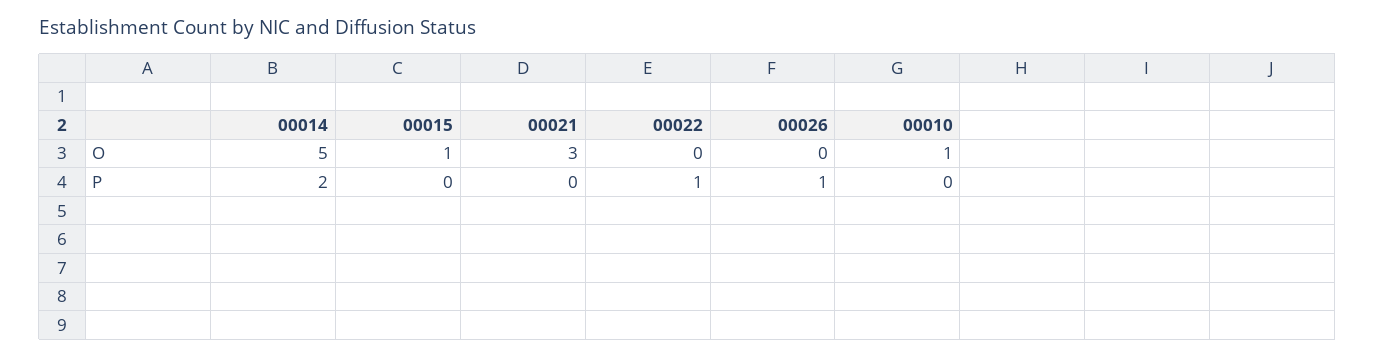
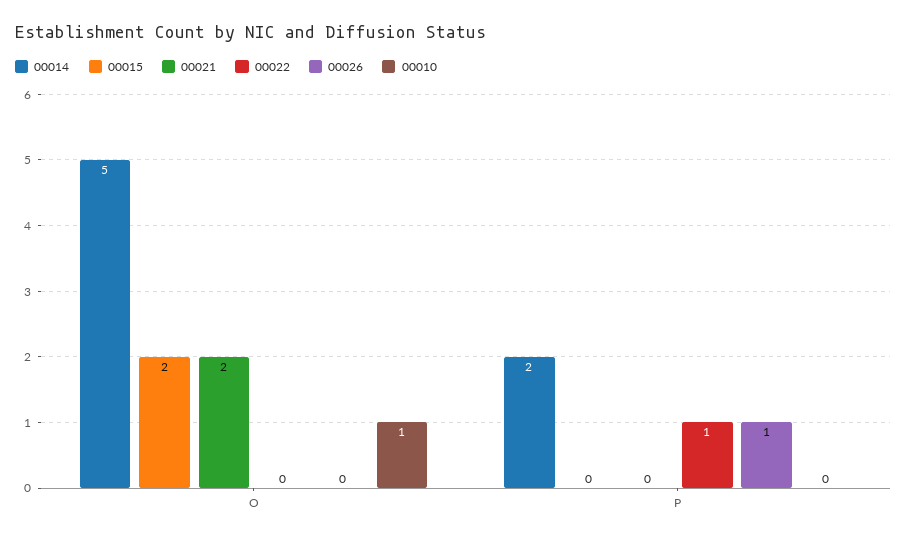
00015, O: 1 -> 2
00021, O: 3 -> 2

